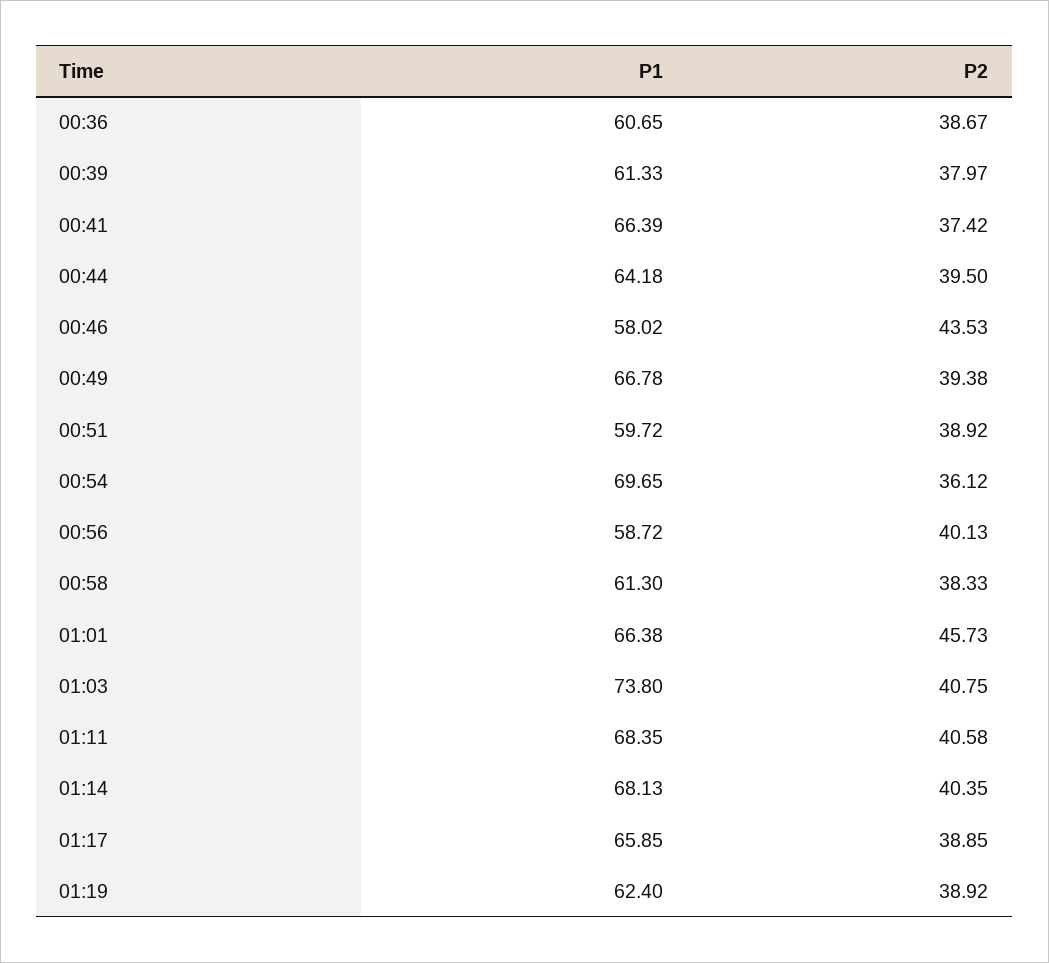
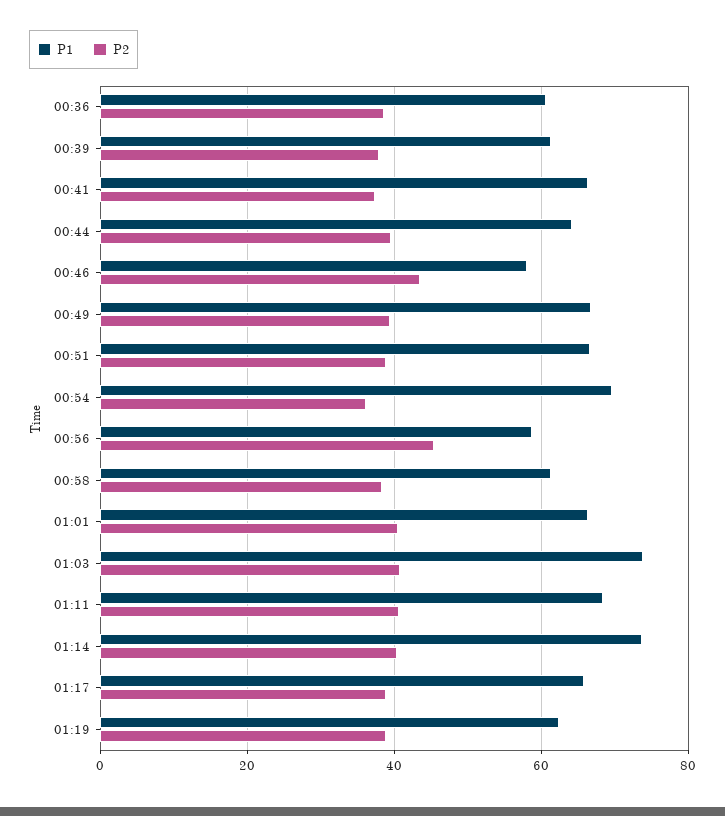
P1, 00:51: 59.72 -> 66
P2, 00:56: 40.13 -> 46
P2, 01:01: 45.73 -> 40
P1, 01:14: 68.13 -> 74

